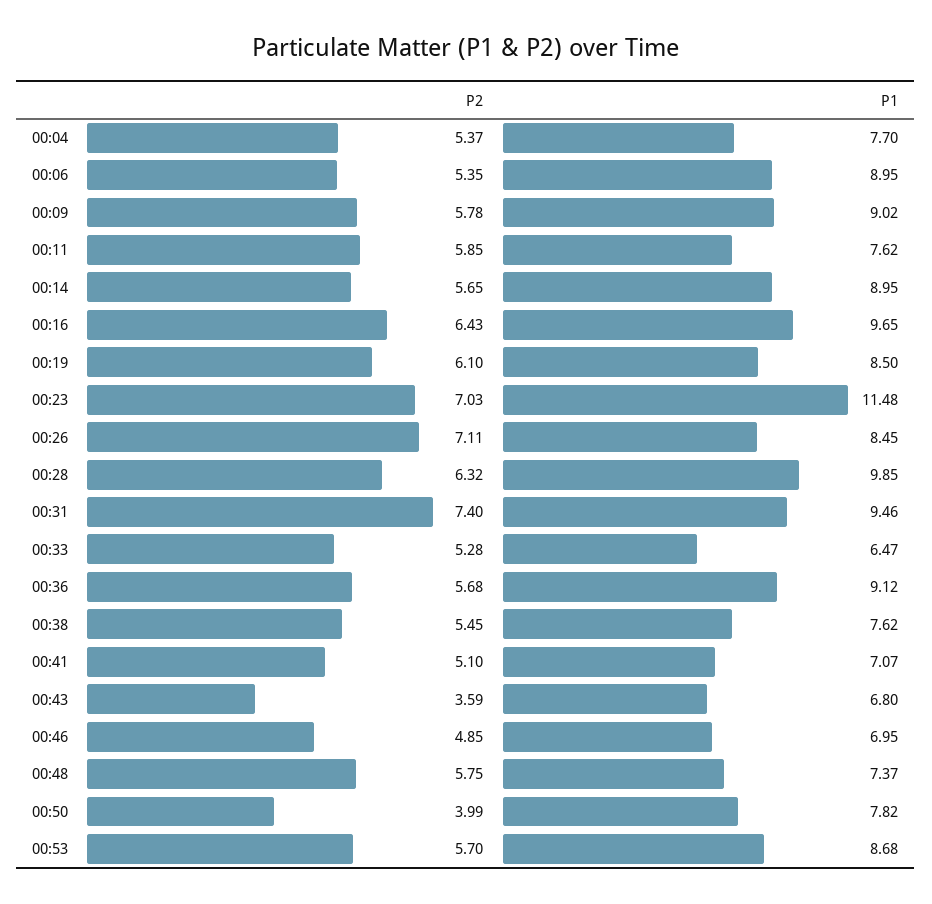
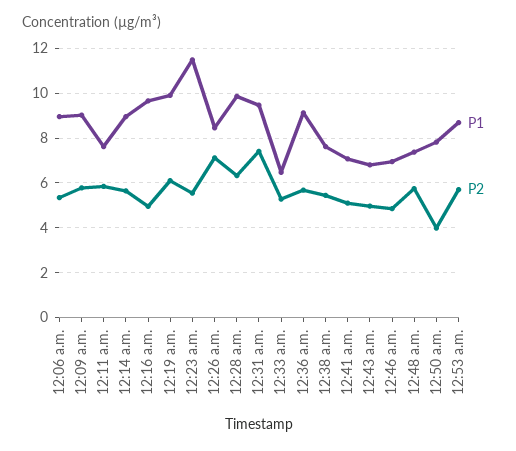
P2, 00:04: 5.37 -> none
P1, 00:04: 7.7 -> none
P2, 00:16: 6.43 -> 5
P1, 00:19: 8.5 -> 10
P2, 00:23: 7.03 -> 5.5
P2, 00:43: 3.59 -> 5

